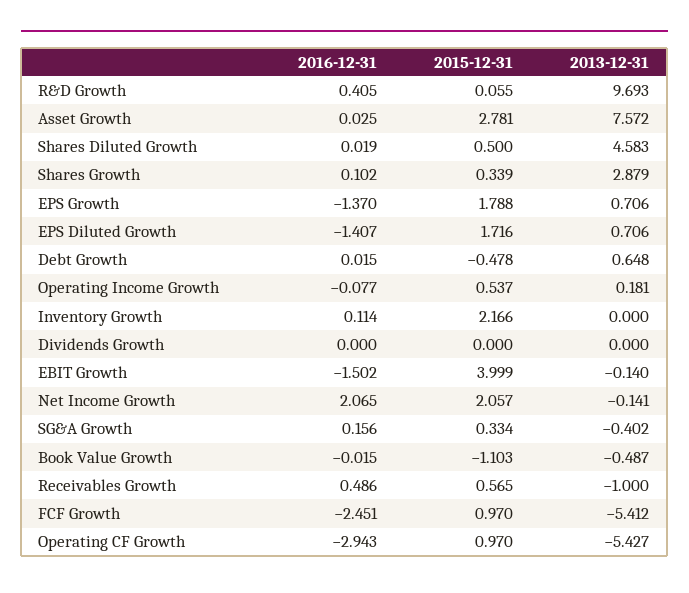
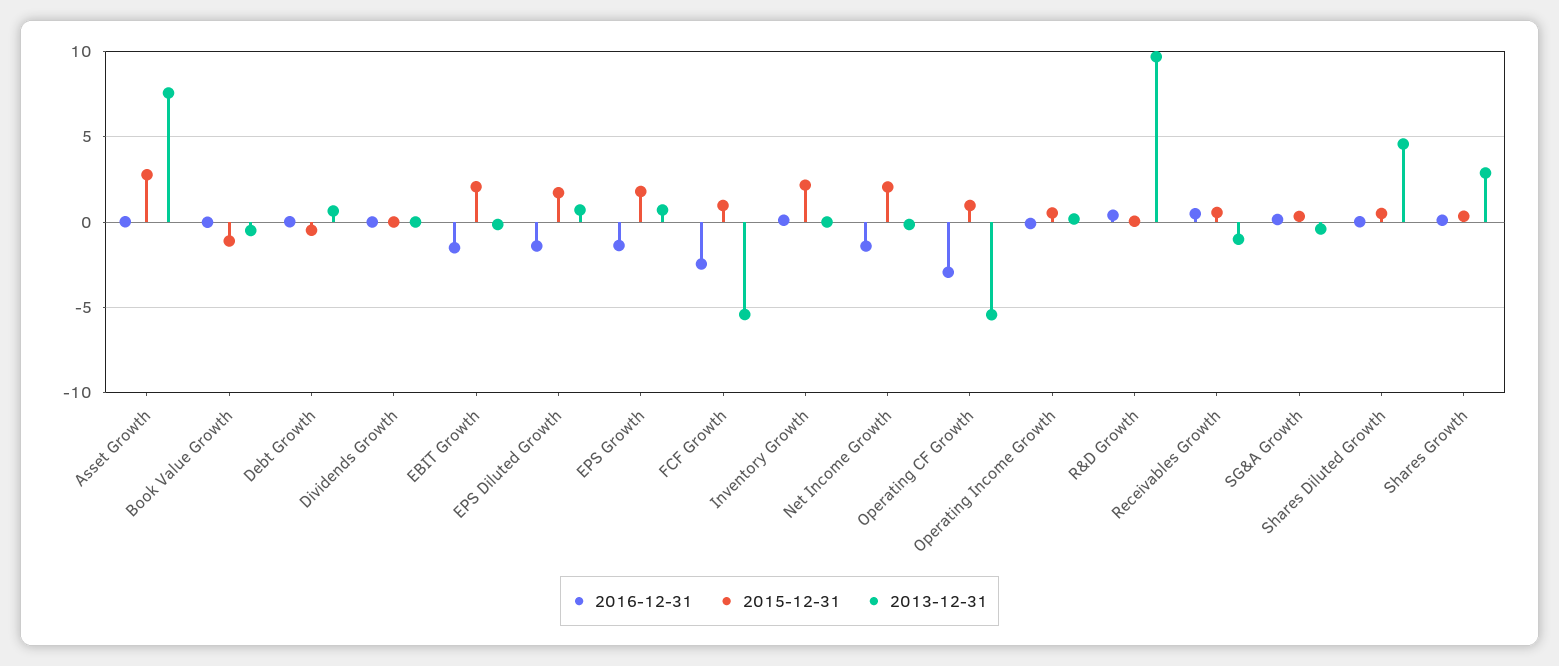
2015-12-31, EBIT Growth: 3.999 -> 2
2016-12-31, Net Income Growth: 2.065 -> -1.5

